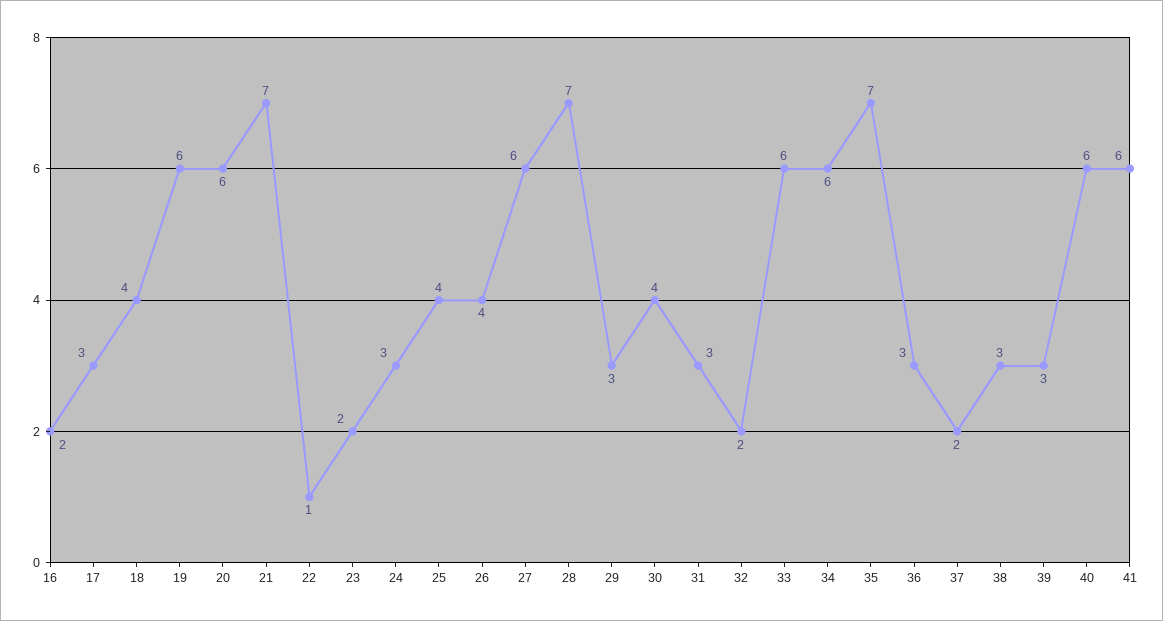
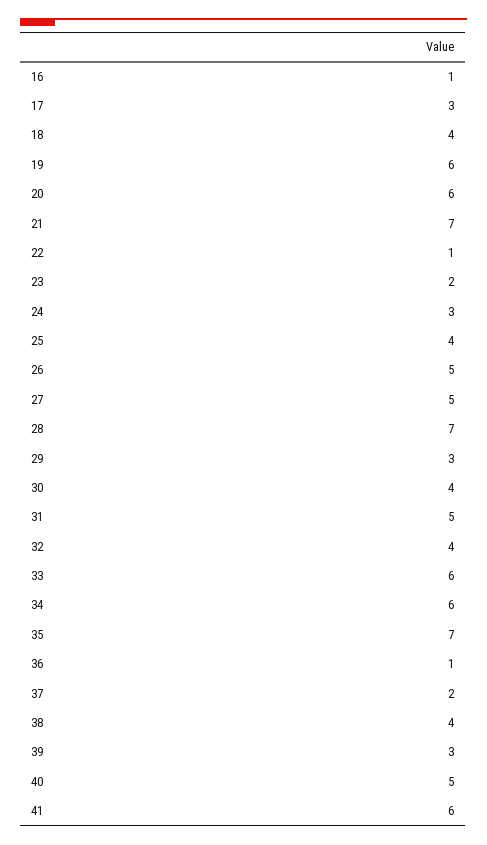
16: 2 -> 1
26: 4 -> 5
27: 6 -> 5
31: 3 -> 5
32: 2 -> 4
36: 3 -> 1
38: 3 -> 4
40: 6 -> 5

